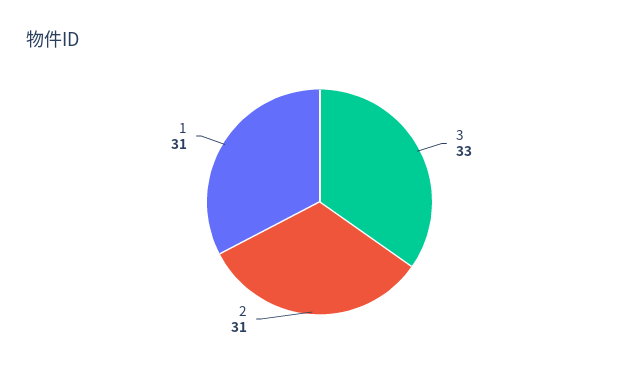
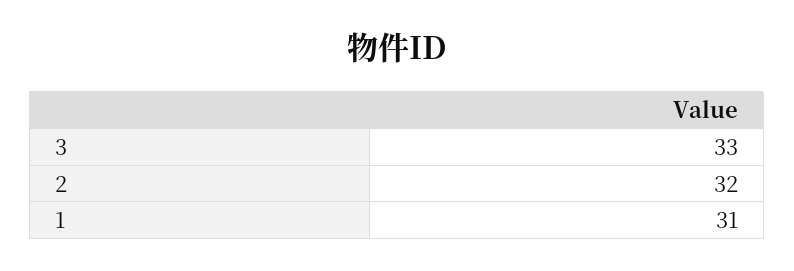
2: 31 -> 32

